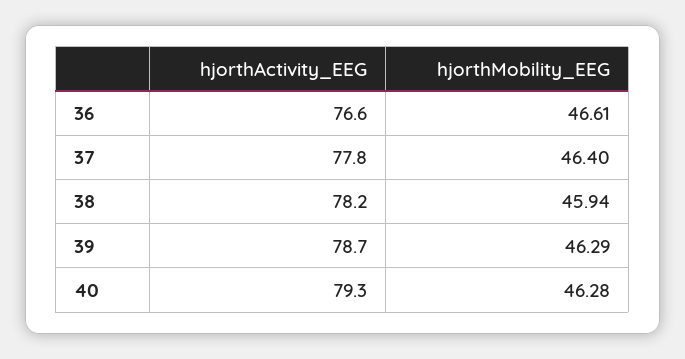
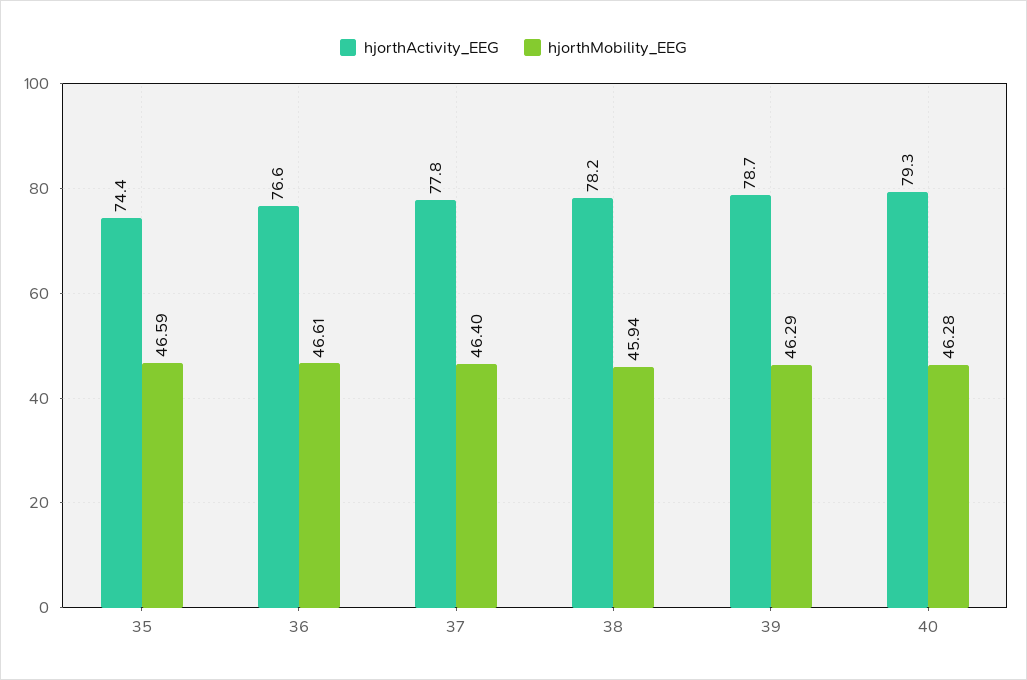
hjorthActivity_EEG, 35: none -> 74.4
hjorthMobility_EEG, 35: none -> 46.59

